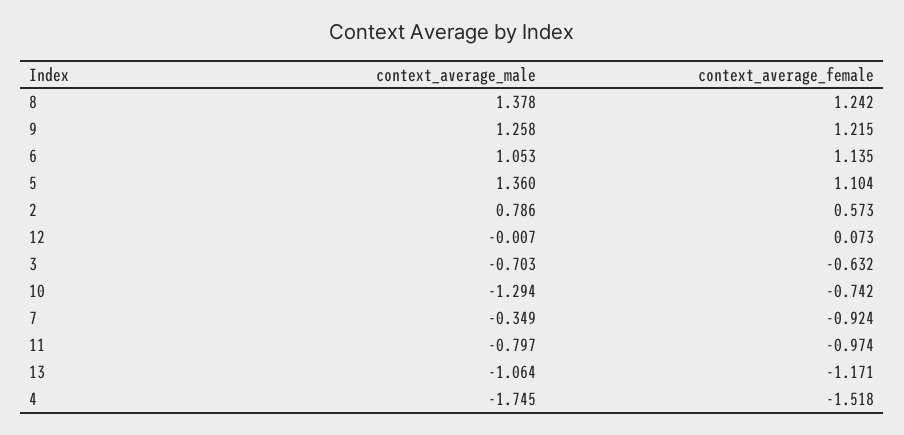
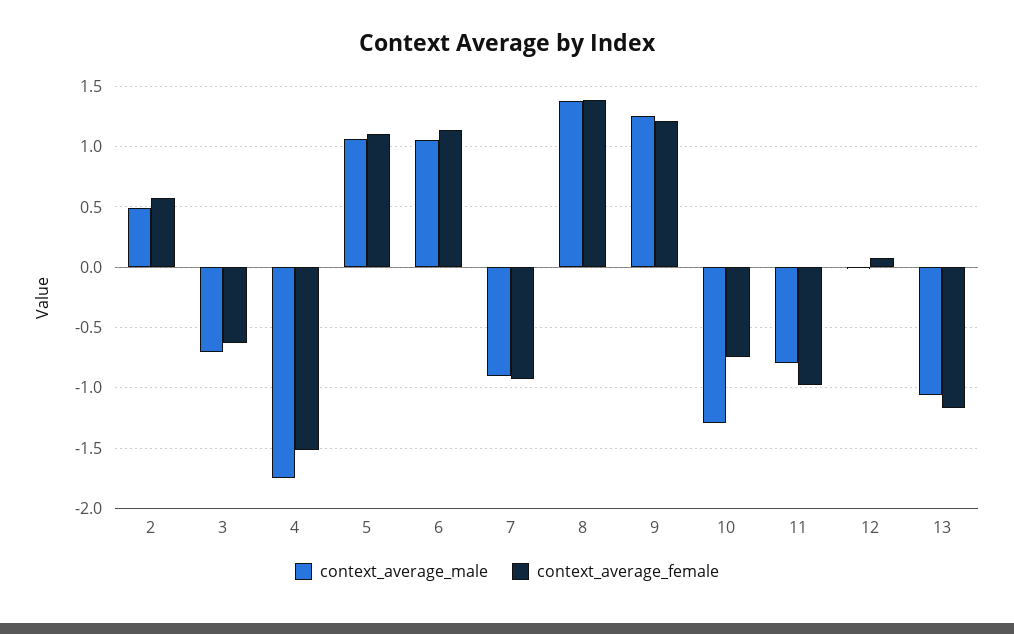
context_average_female, 8: 1.242 -> 1.4
context_average_male, 5: 1.36 -> 1.05
context_average_male, 2: 0.786 -> 0.5
context_average_male, 7: -0.349 -> -0.9

